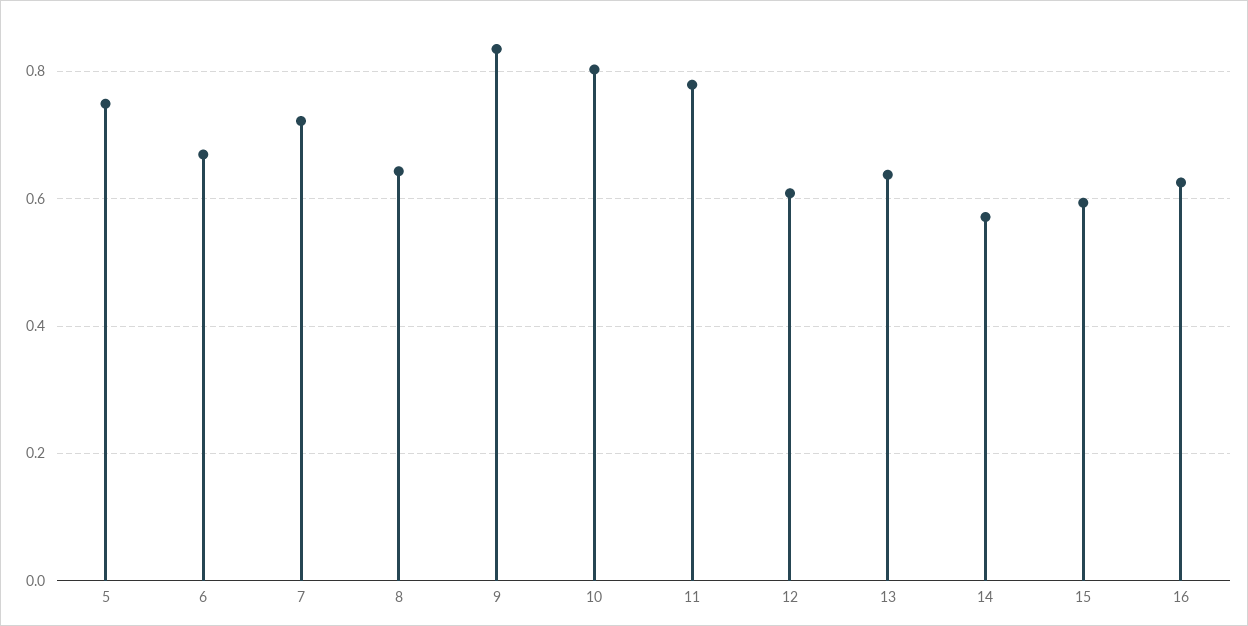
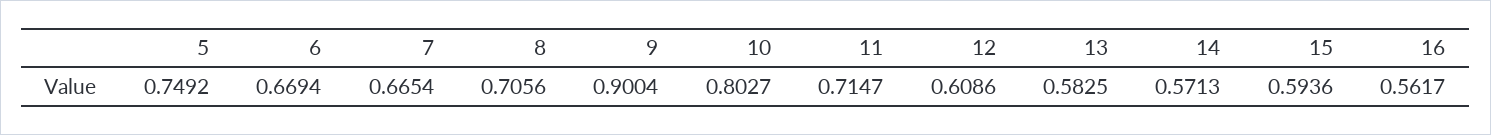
7: 0.72 -> 0.6654
8: 0.64 -> 0.7056
9: 0.84 -> 0.9004
11: 0.78 -> 0.7147
13: 0.64 -> 0.5825
16: 0.62 -> 0.5617

